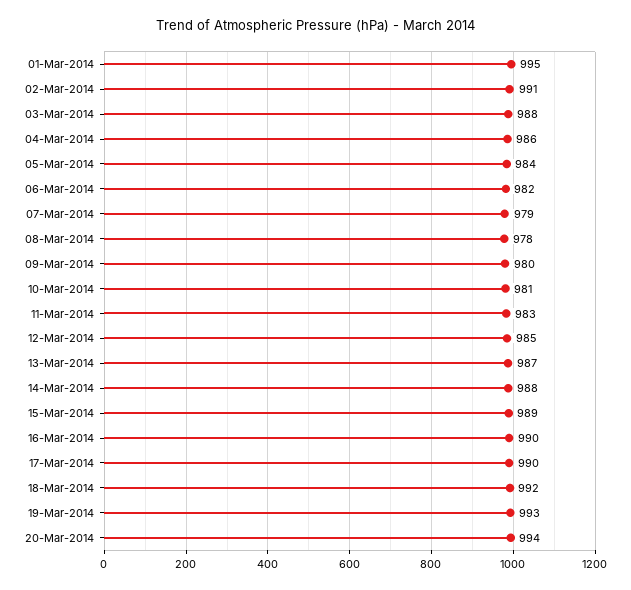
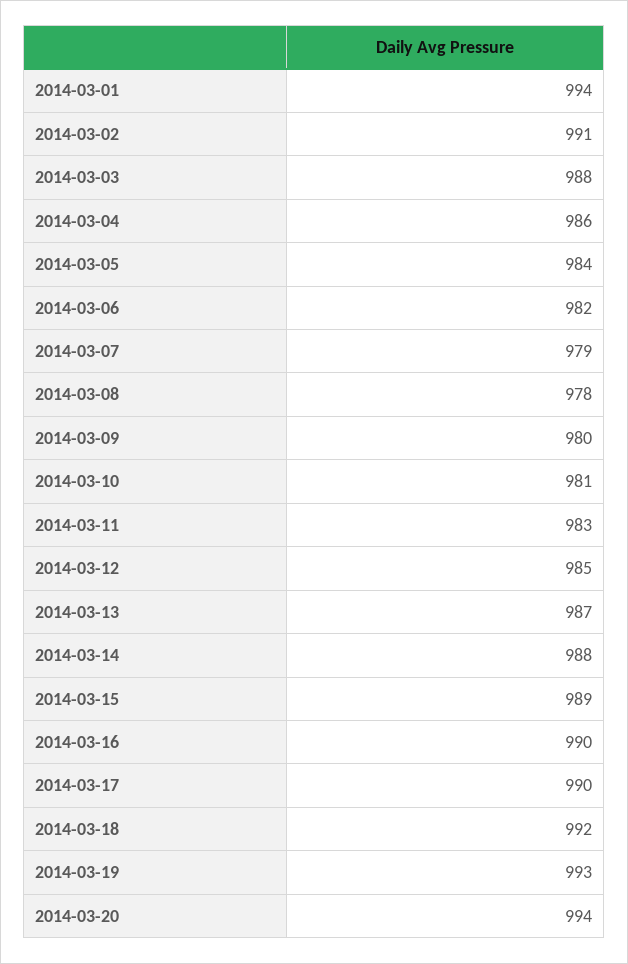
01-Mar-2014: 995 -> 994

